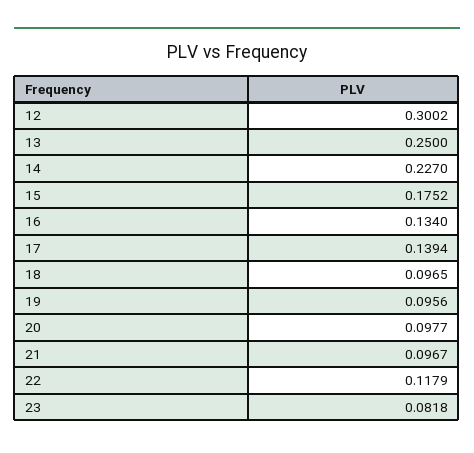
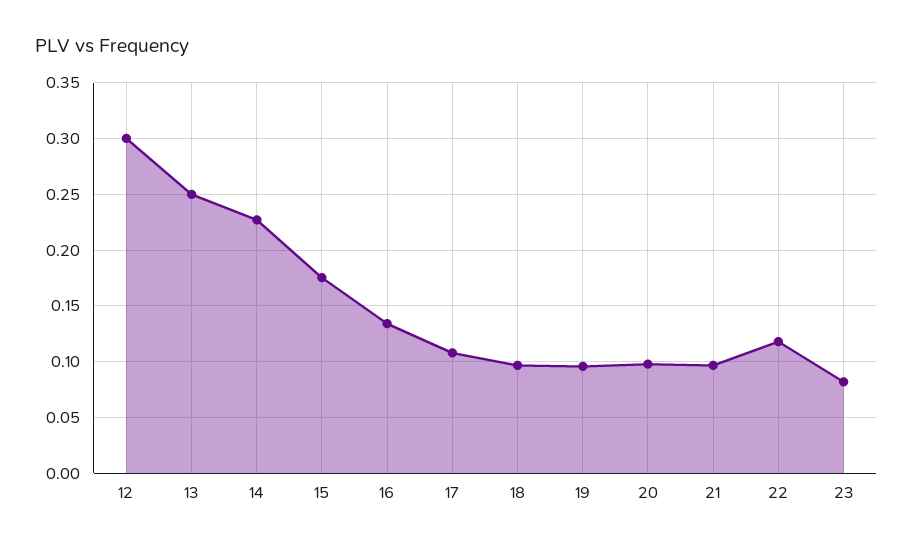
17: 0.1394 -> 0.11

